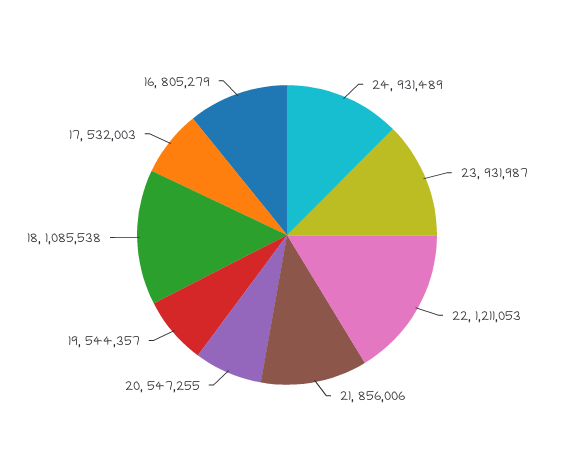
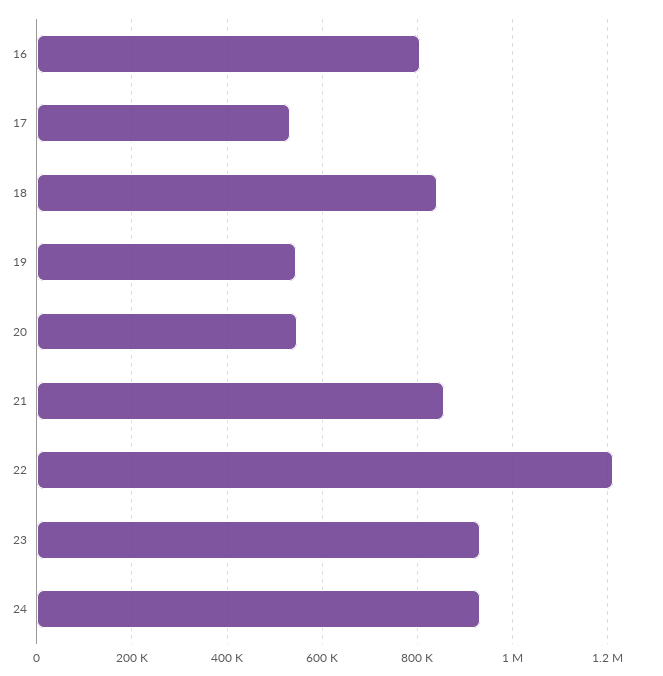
18: 1085538 -> 840000

